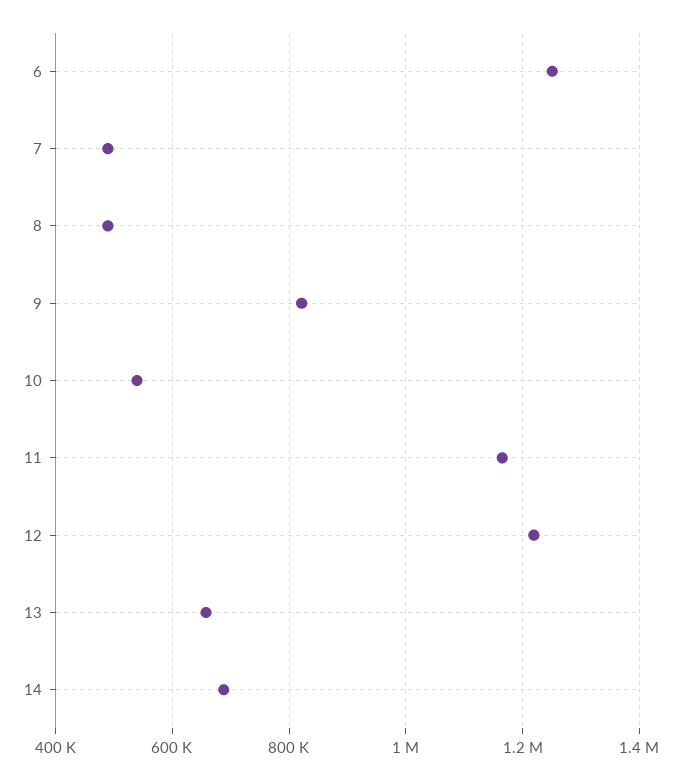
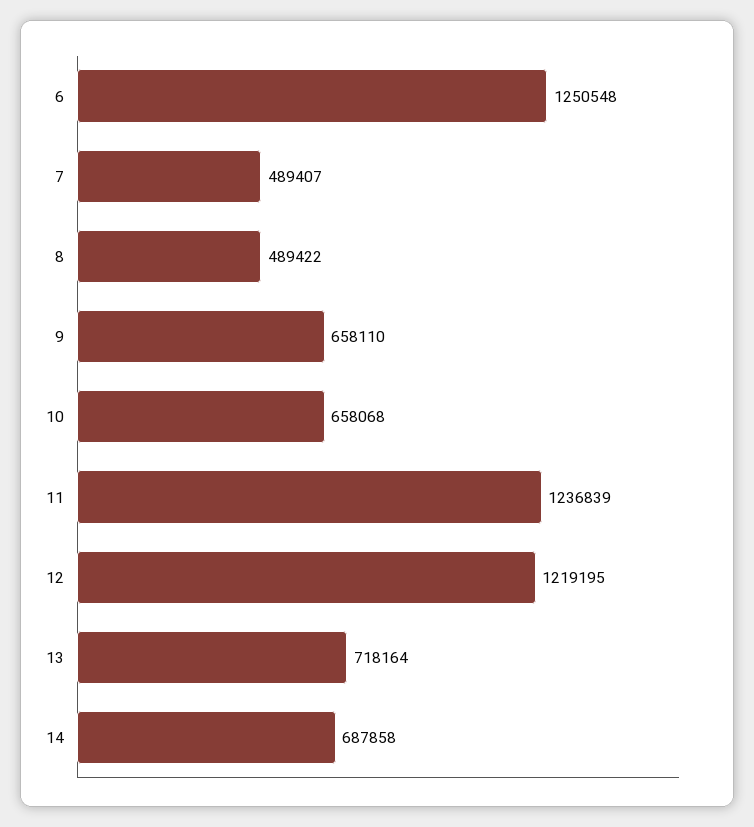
9: 820000 -> 658110
10: 540000 -> 658068
11: 1160000 -> 1236839
13: 660000 -> 718164

